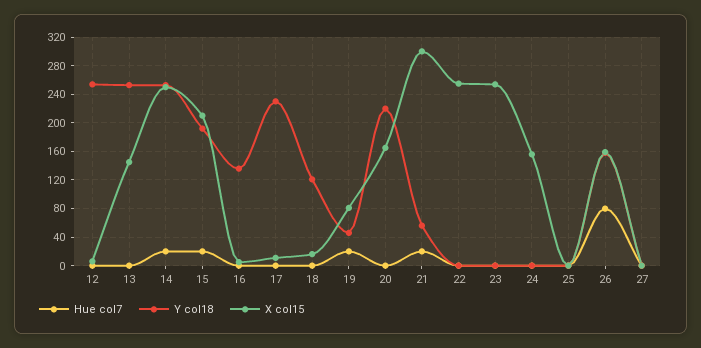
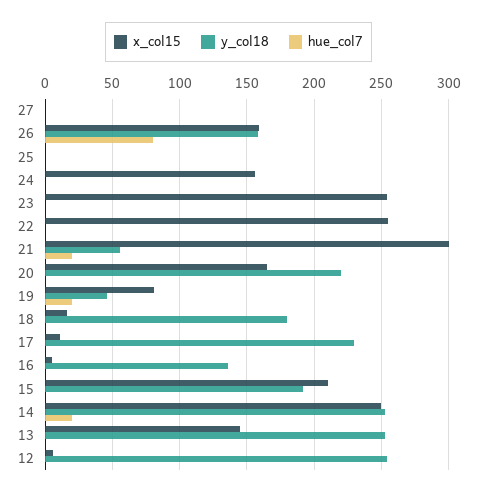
Hue col7, 15: 20 -> 0
Y col18, 18: 120 -> 180

